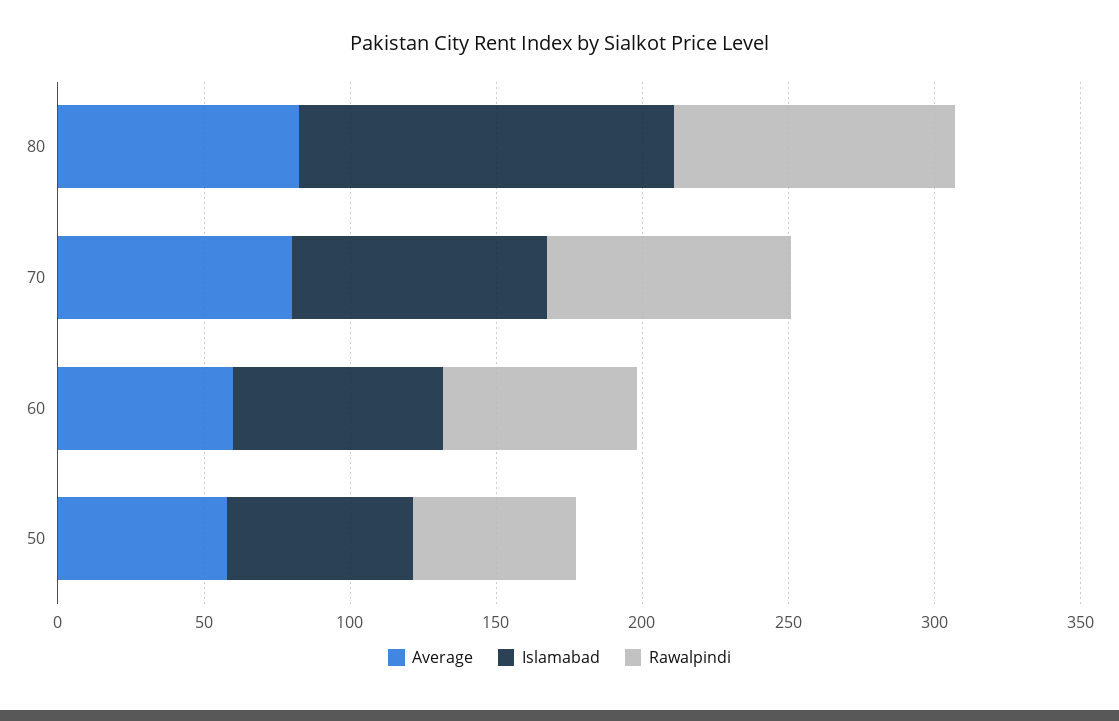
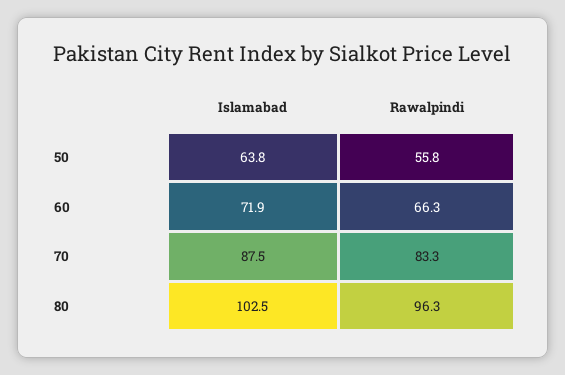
Average, 80: 80 -> none
Islamabad, 80: 130 -> 102.5
Average, 70: 80 -> none
Average, 60: 60 -> none
Average, 50: 60 -> none

